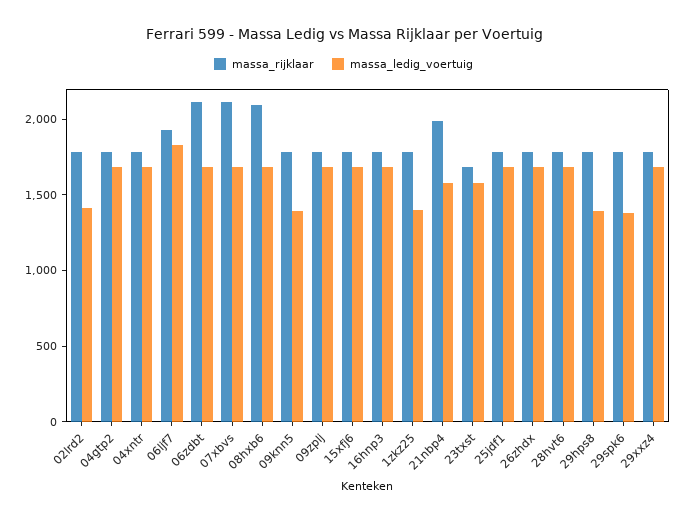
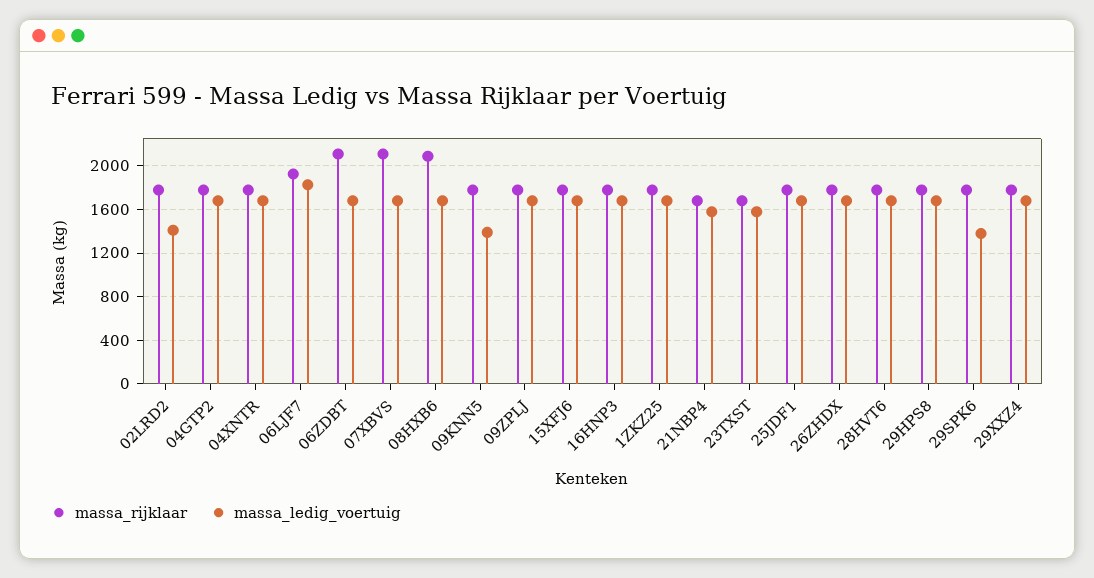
massa_ledig_voertuig, 1zkz25: 1400 -> 1700
massa_rijklaar, 21nbp4: 2000 -> 1700
massa_ledig_voertuig, 29hps8: 1400 -> 1700

